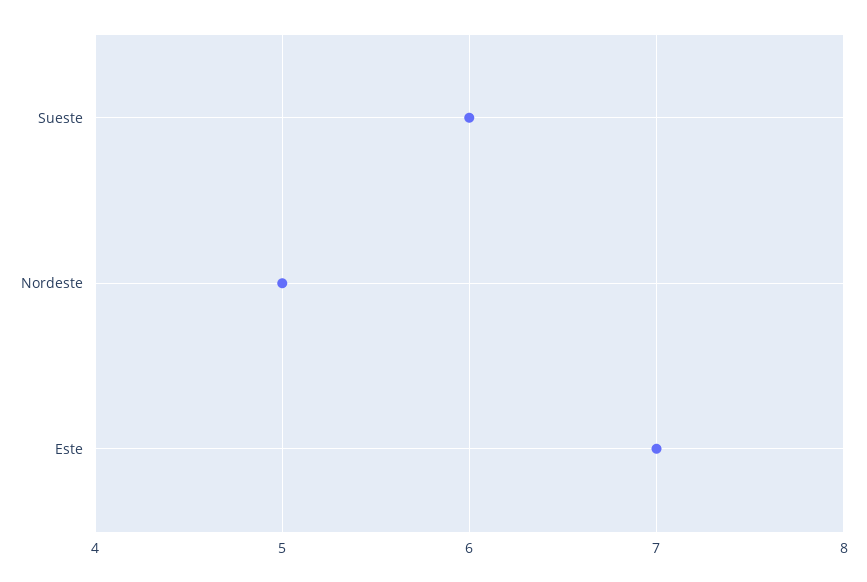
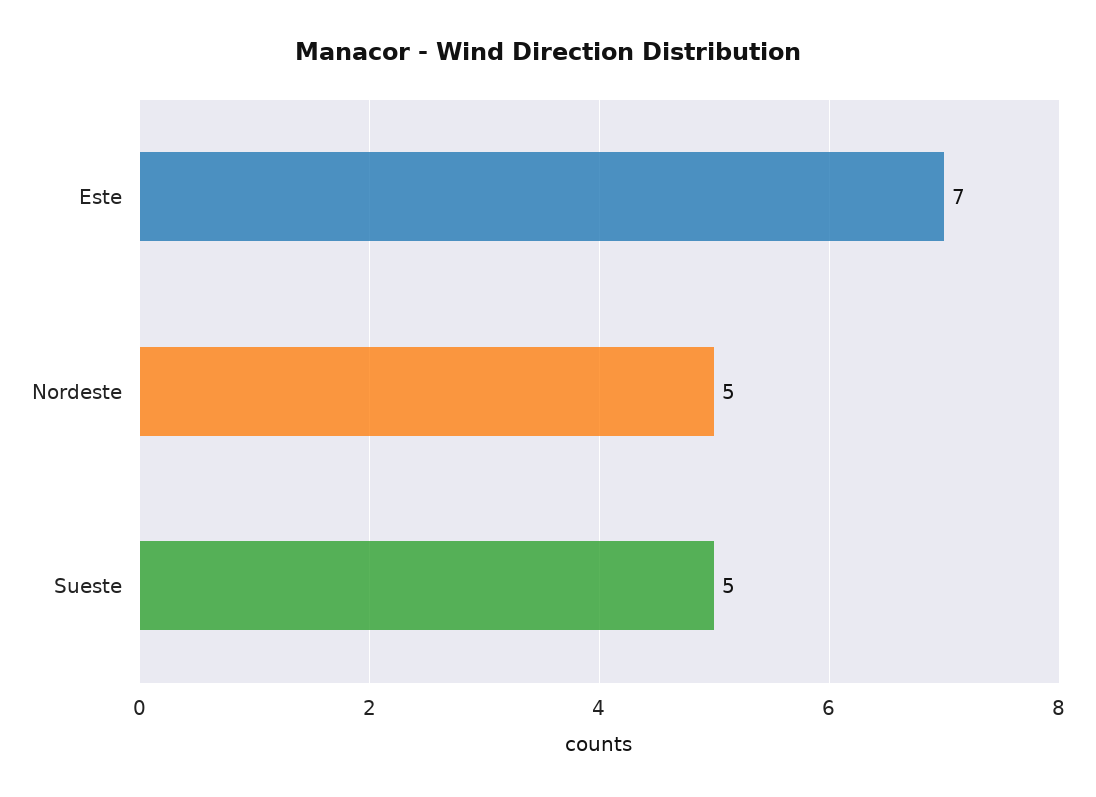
Sueste: 6 -> 5

